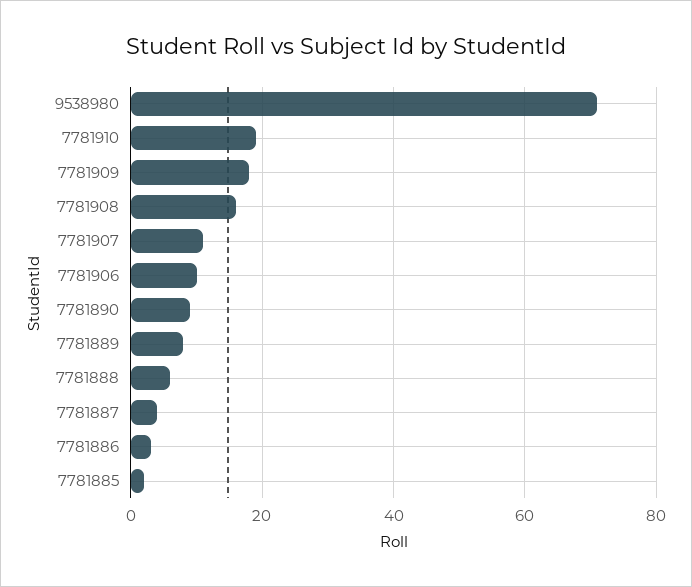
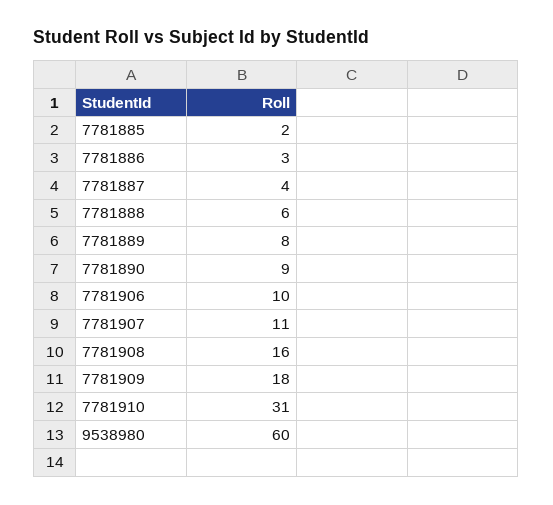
9538980: 70 -> 60
7781910: 20 -> 31

